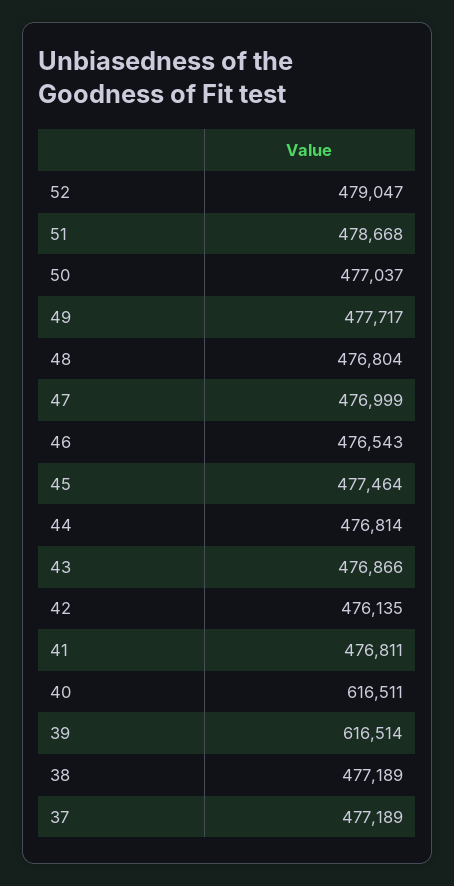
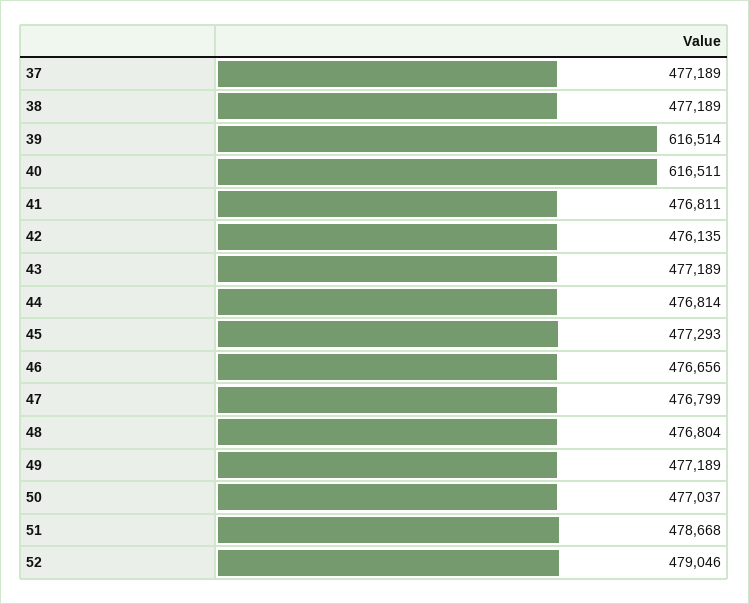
52: 479047 -> 479046
49: 477717 -> 477189
47: 476999 -> 476799
46: 476543 -> 476656
45: 477464 -> 477293
43: 476866 -> 477189

